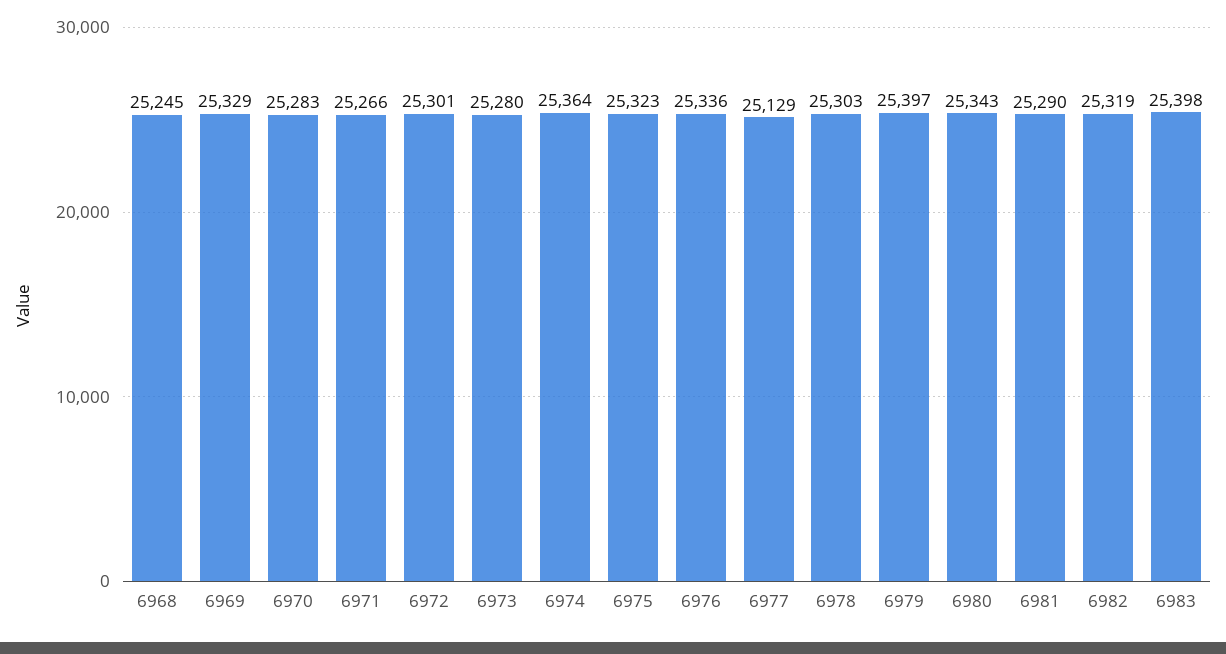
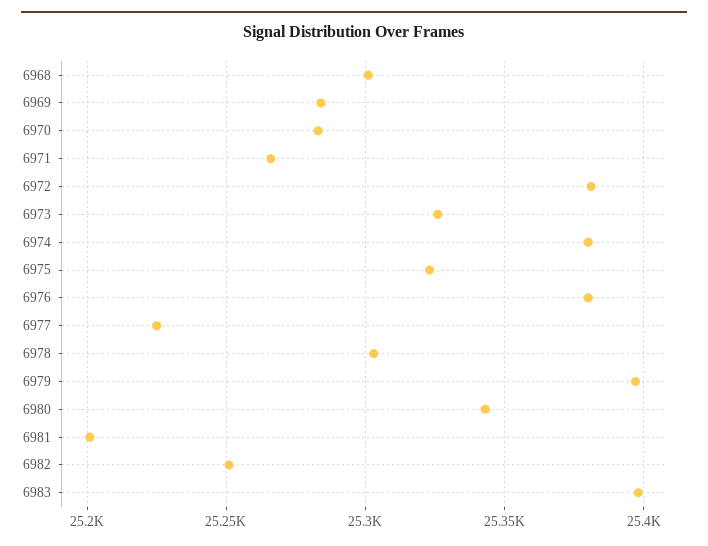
6968: 25245 -> 25300
6969: 25329 -> 25285
6972: 25301 -> 25380
6973: 25280 -> 25325
6974: 25364 -> 25380
6976: 25336 -> 25380
6977: 25129 -> 25225
6981: 25290 -> 25200
6982: 25319 -> 25250

